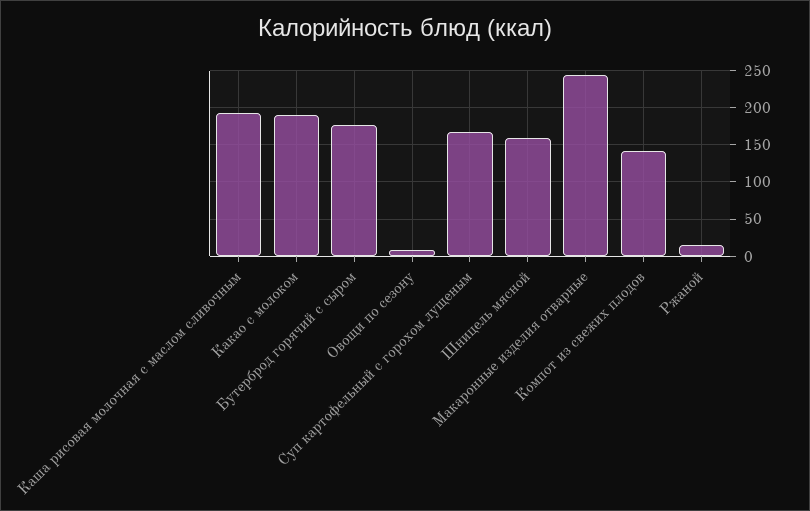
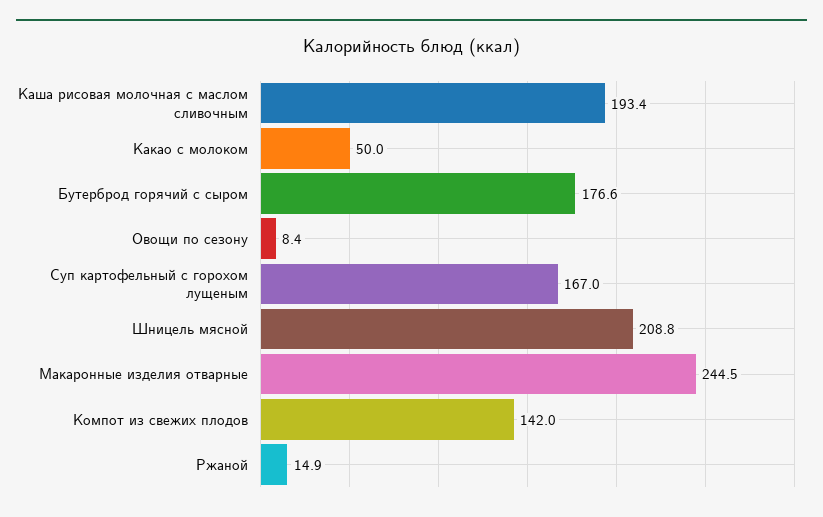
Какао с молоком: 190 -> 50
Шницель мясной: 160 -> 208.8

